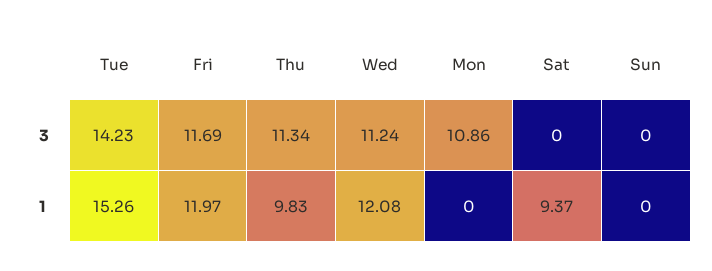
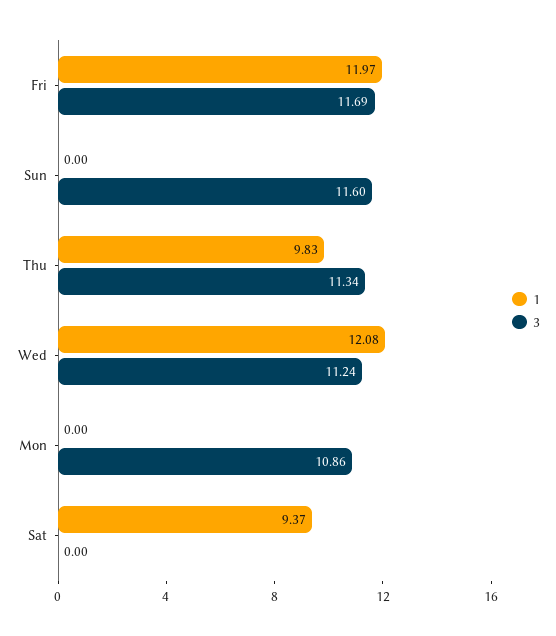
3, Tue: 14.23 -> none
3, Sun: 0 -> 11.6
1, Tue: 15.26 -> none

